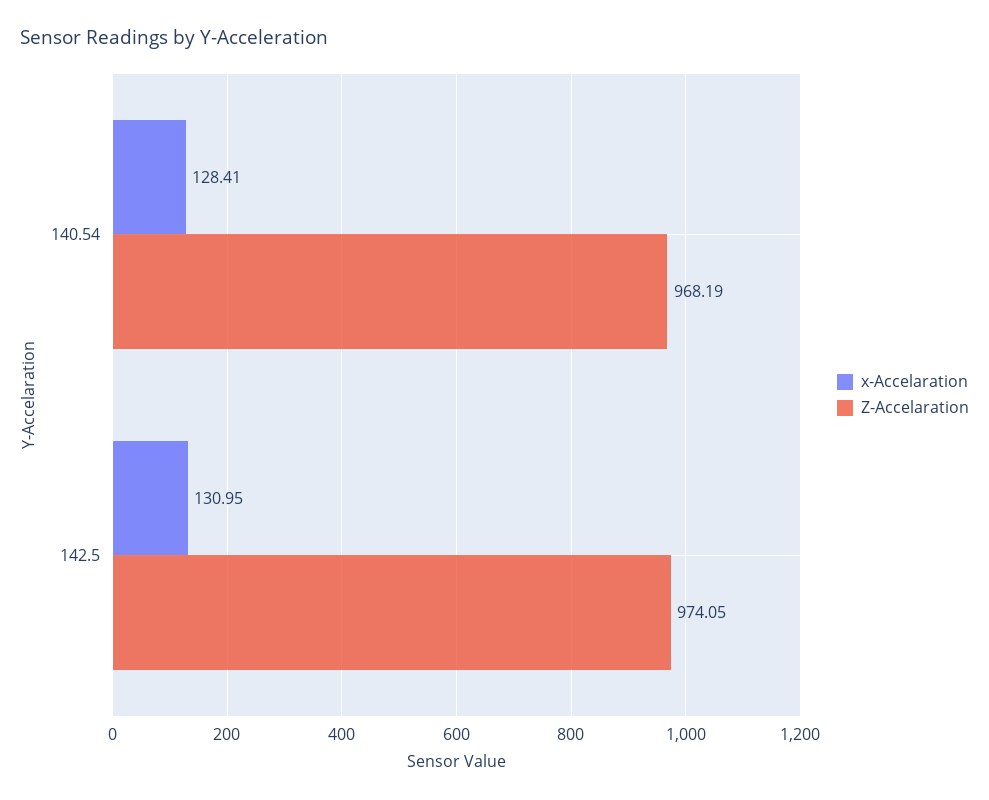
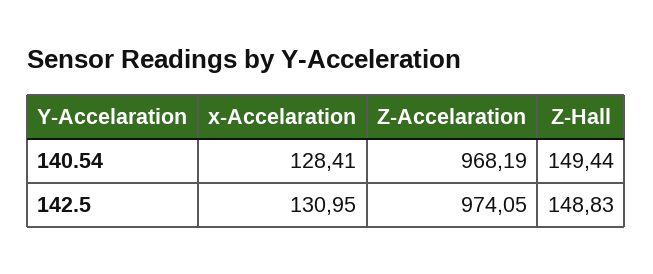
Z-Hall, 140.54: none -> 149.44
Z-Hall, 142.5: none -> 148.83

